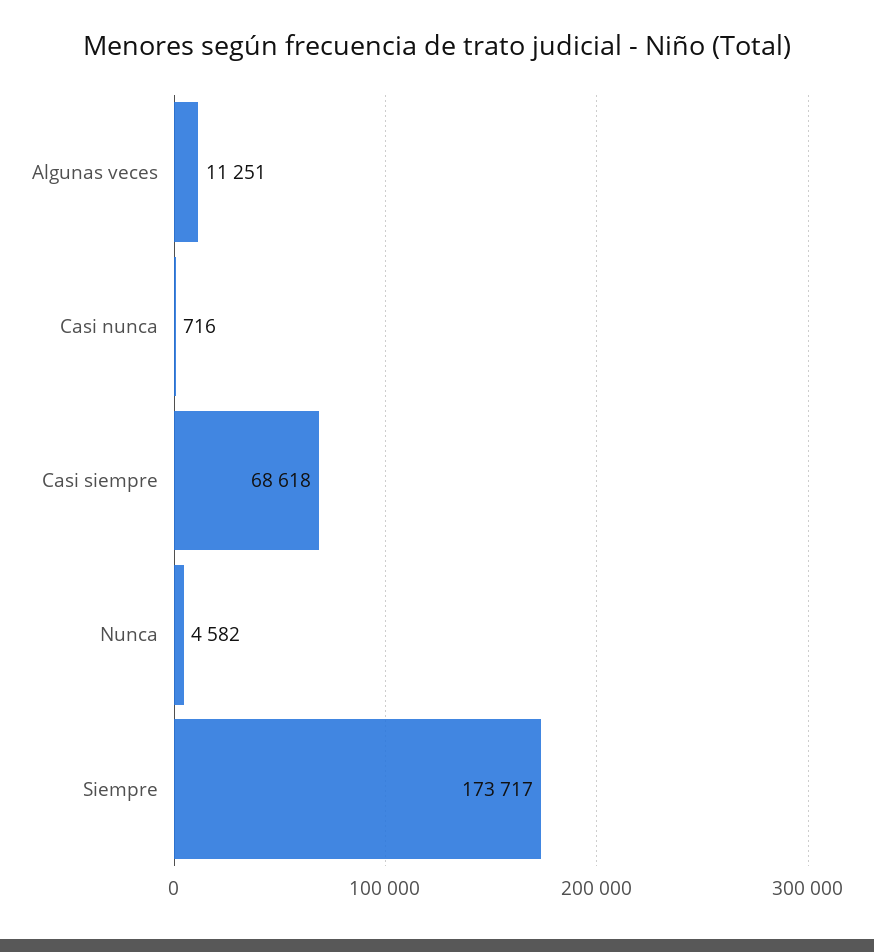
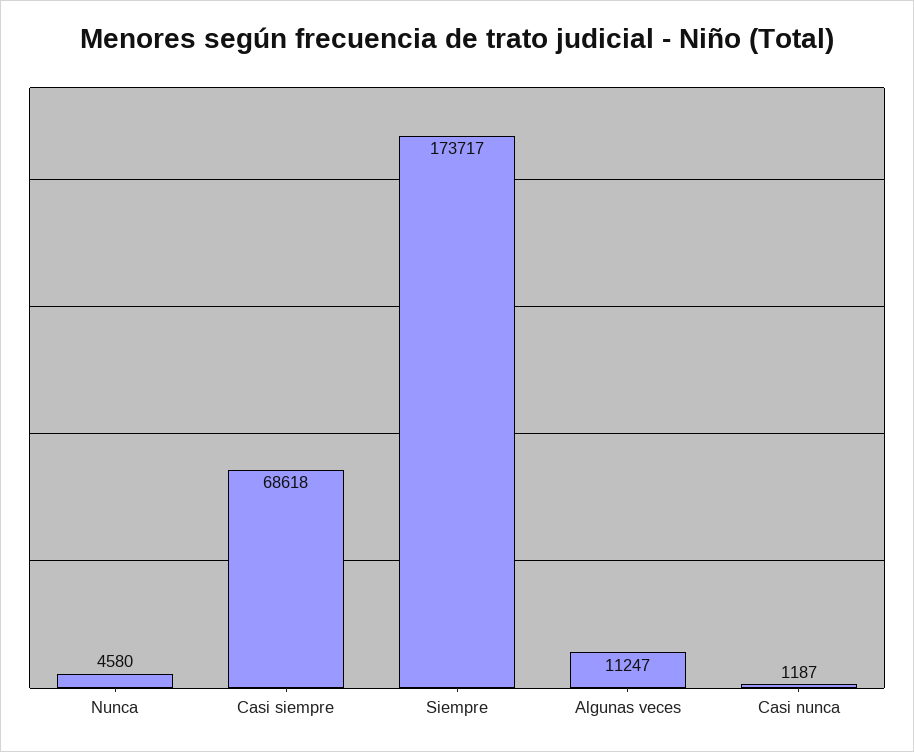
Algunas veces: 11251 -> 11247
Casi nunca: 716 -> 1187
Nunca: 4582 -> 4580

